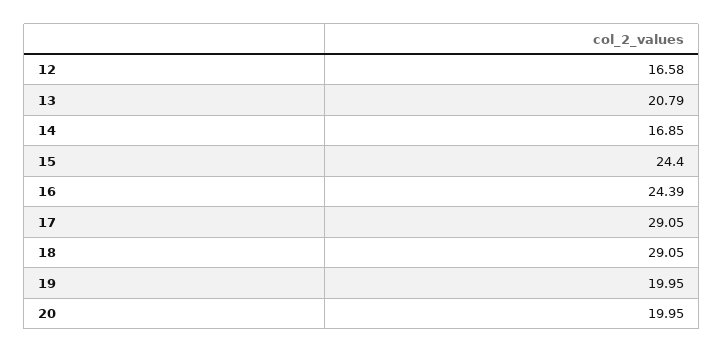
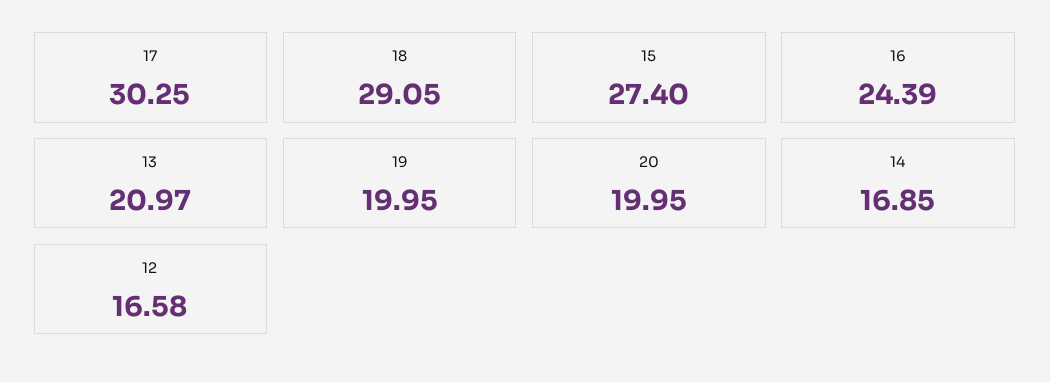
13: 20.79 -> 20.97
15: 24.4 -> 27.4
17: 29.05 -> 30.25

